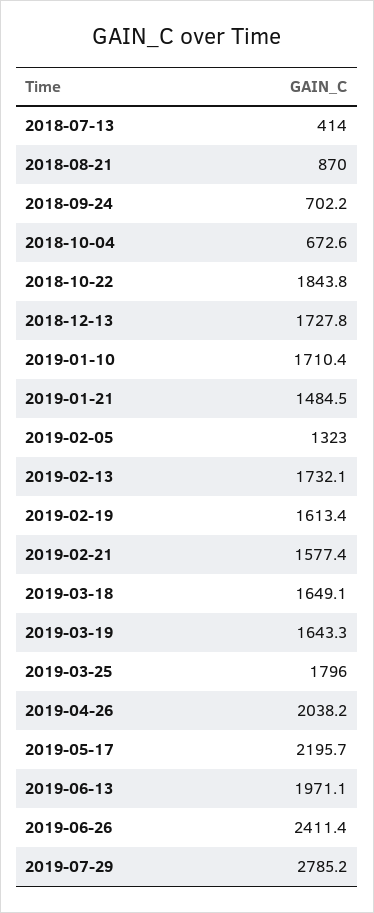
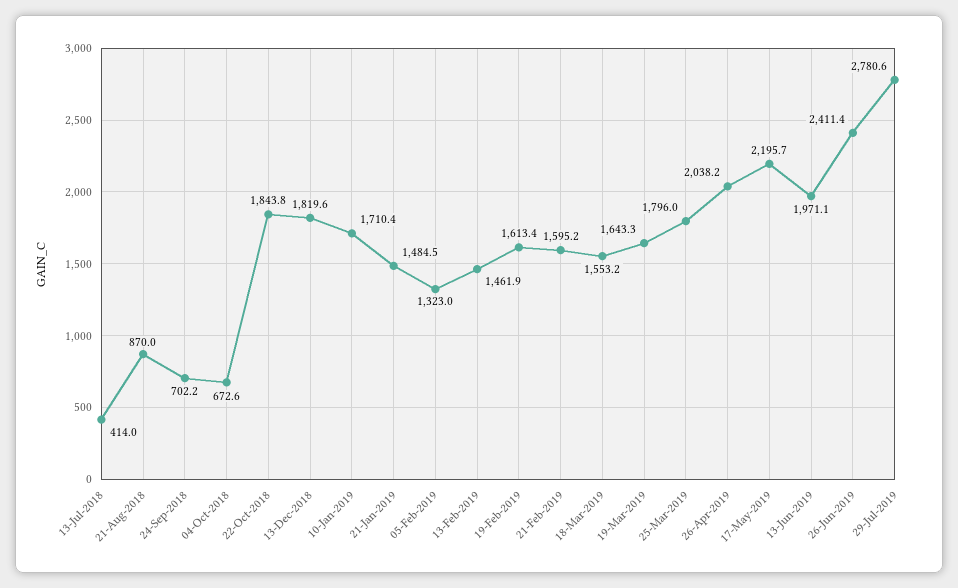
2018-12-13: 1727.8 -> 1819.6
2019-02-13: 1732.1 -> 1461.9
2019-02-21: 1577.4 -> 1595.2
2019-03-18: 1649.1 -> 1553.2
2019-07-29: 2785.2 -> 2780.6

